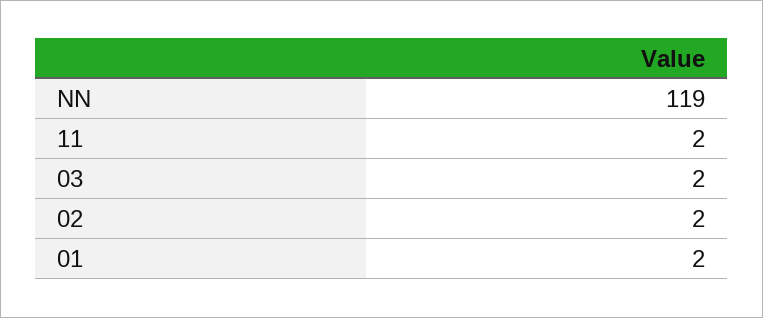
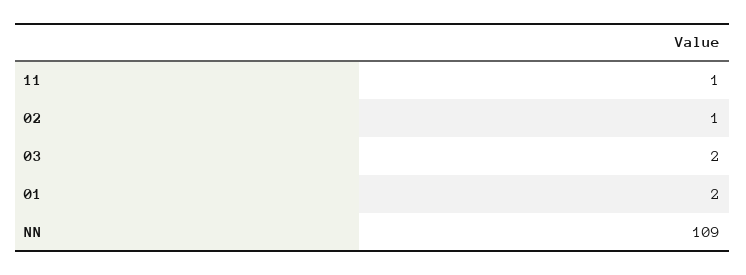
NN: 119 -> 109
11: 2 -> 1
02: 2 -> 1

